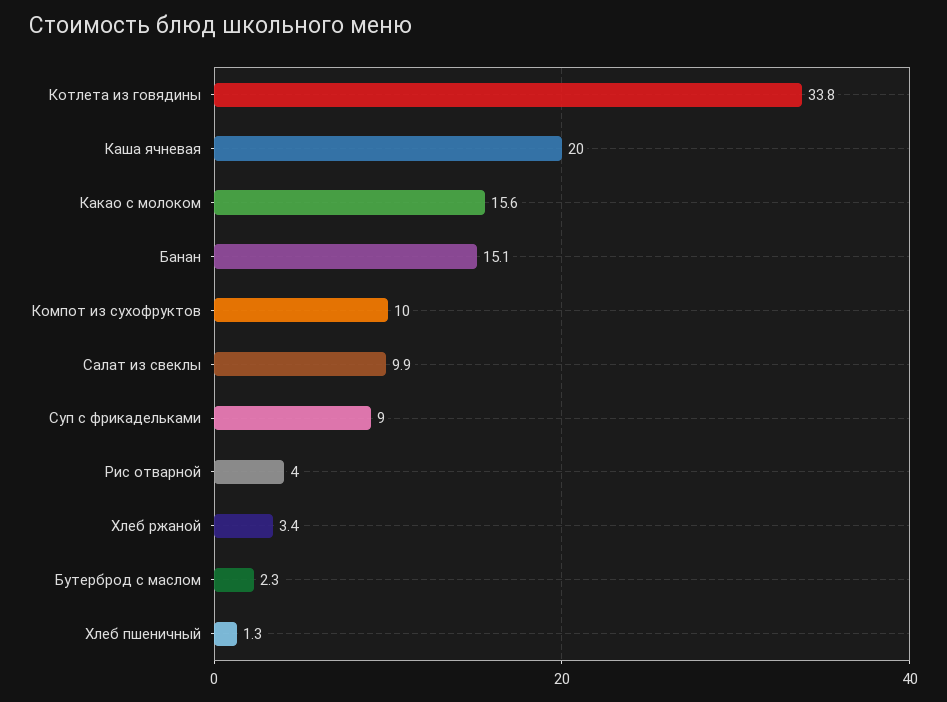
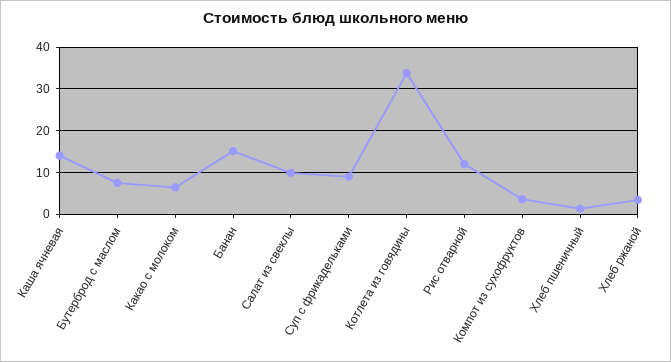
Каша ячневая: 20 -> 14
Какао с молоком: 15.6 -> 6
Компот из сухофруктов: 10 -> 4
Рис отварной: 4 -> 12
Бутерброд с маслом: 2.3 -> 8

